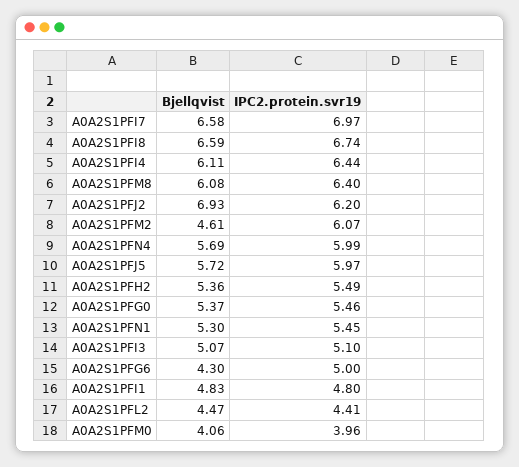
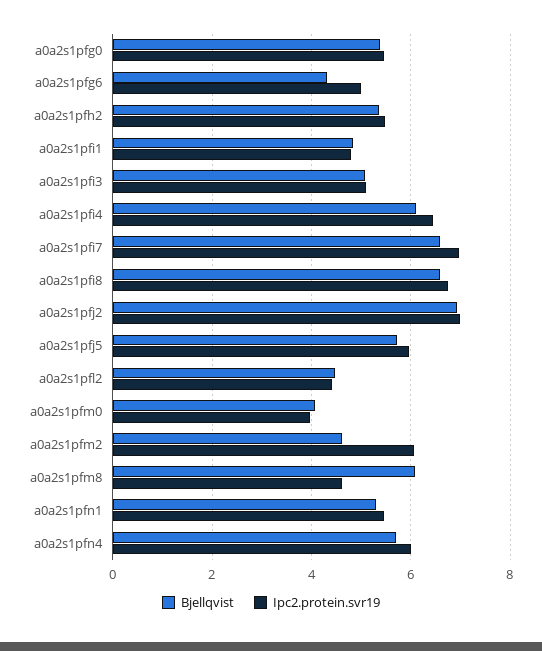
IPC2.protein.svr19, A0A2S1PFM8: 6.4 -> 4.6
IPC2.protein.svr19, A0A2S1PFJ2: 6.2 -> 7

